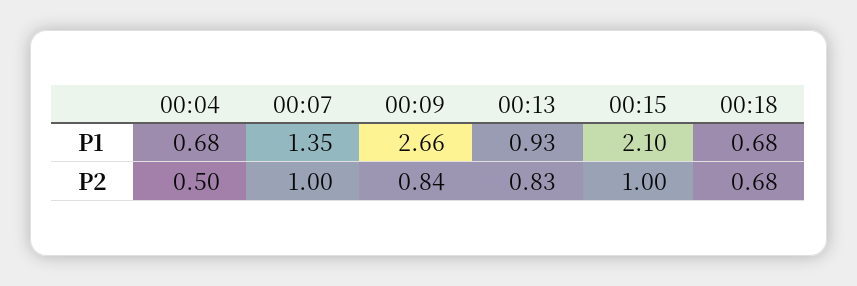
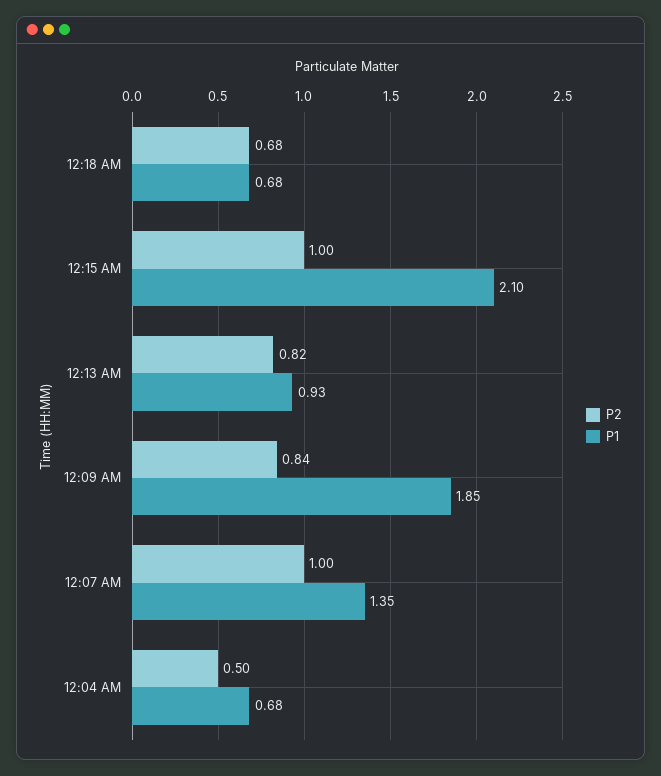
P1, 00:09: 2.66 -> 1.85
P2, 00:13: 0.83 -> 0.82

